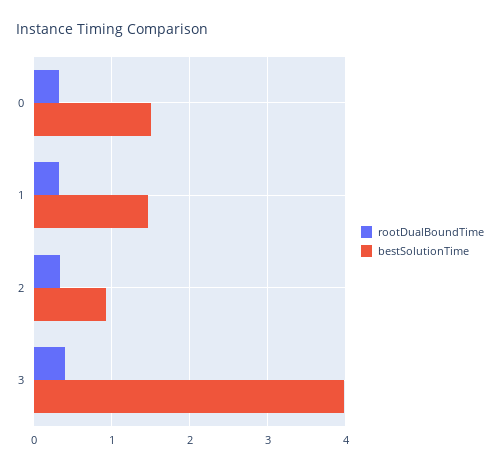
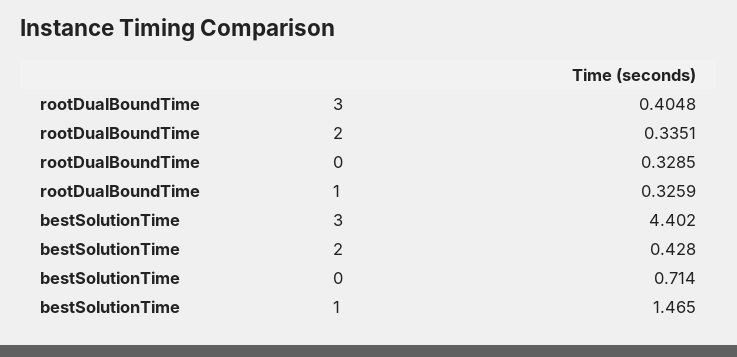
bestSolutionTime, 0: 1.5 -> 0.714
bestSolutionTime, 2: 0.9 -> 0.428
bestSolutionTime, 3: 4 -> 4.402

